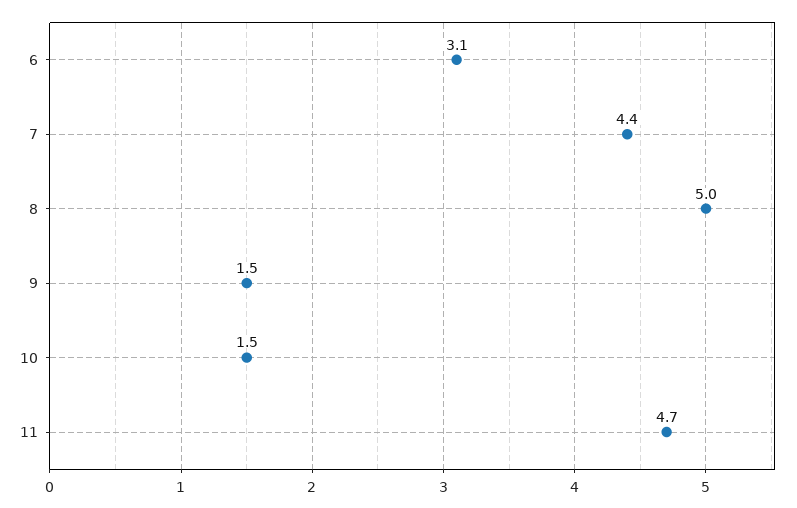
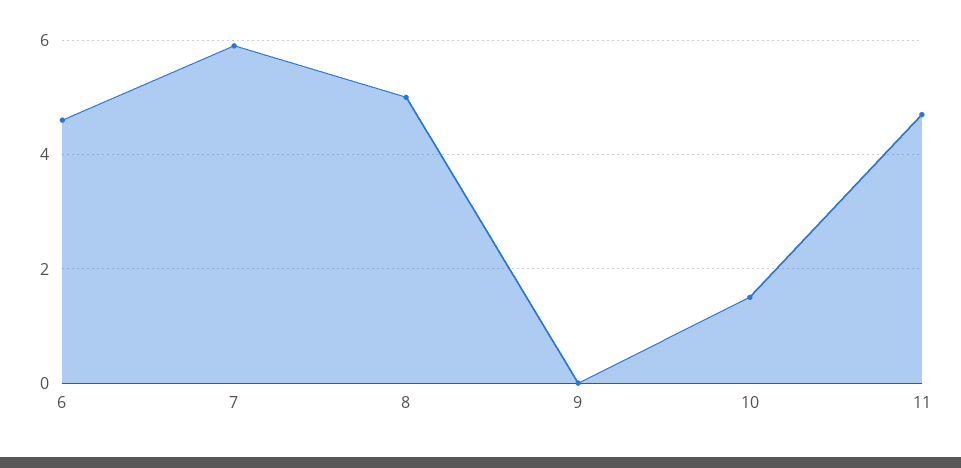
6: 3.1 -> 4.5
7: 4.4 -> 6
9: 1.5 -> 0

